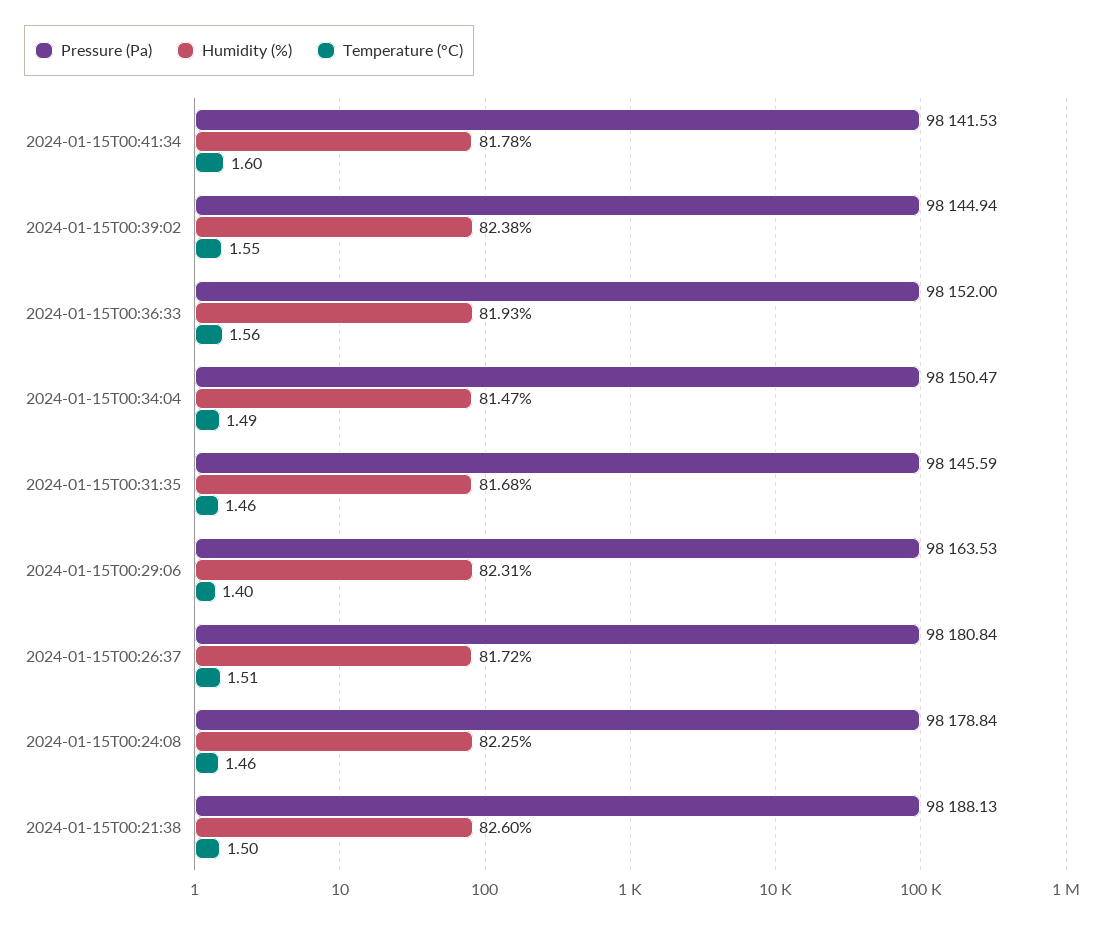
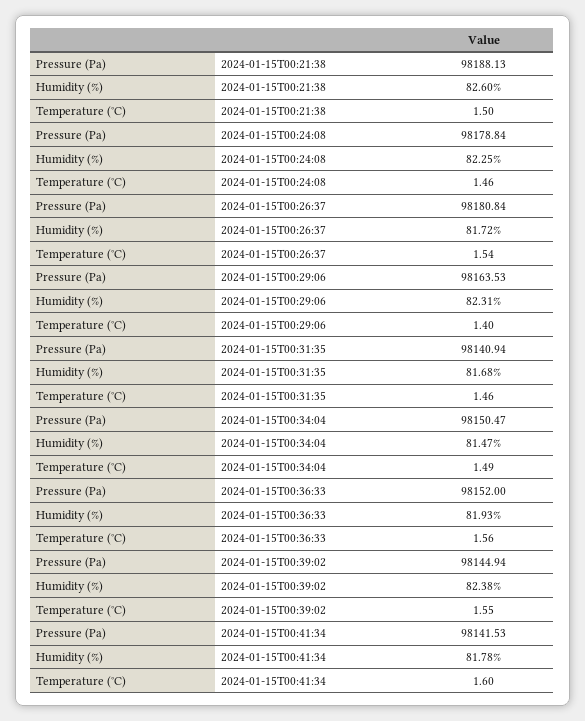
Pressure (Pa), 2024-01-15T00:31:35: 98145.59 -> 98140.94
Temperature (°C), 2024-01-15T00:26:37: 1.51 -> 1.54

